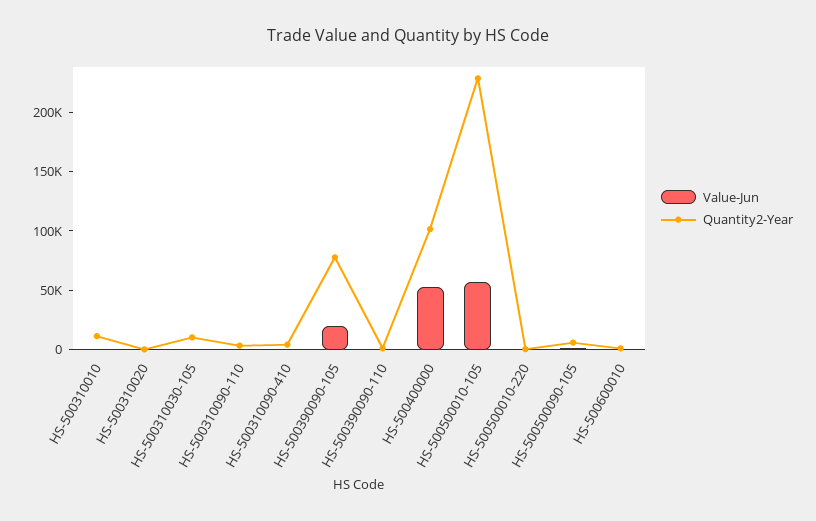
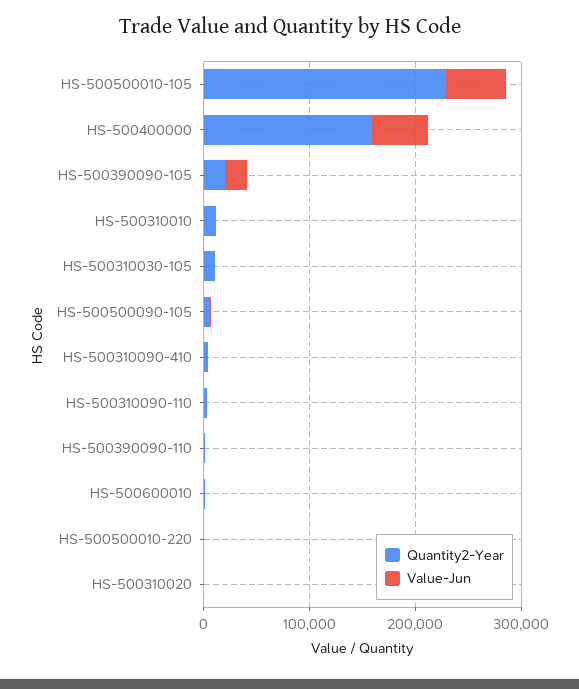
Quantity2-Year, HS-500390090-105: 80000 -> 20000
Quantity2-Year, HS-500400000: 100000 -> 160000

